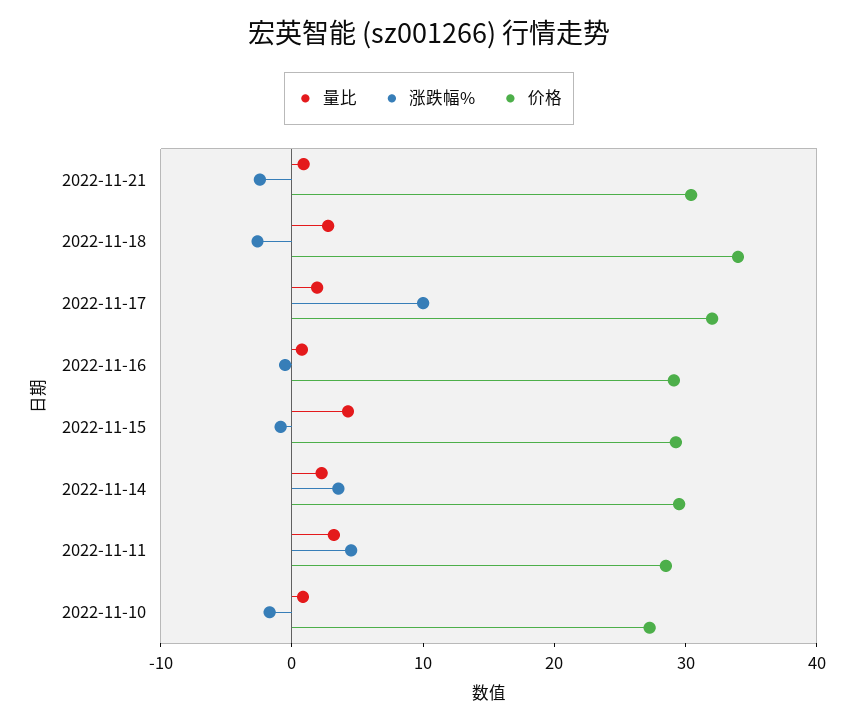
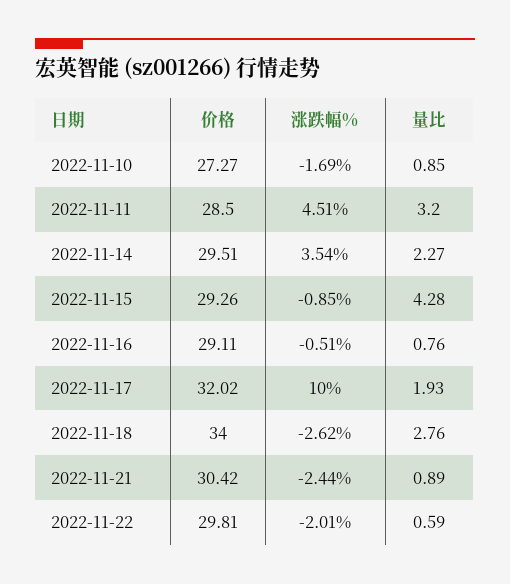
价格, 2022-11-22: none -> 29.81
涨跌幅%, 2022-11-22: none -> -2.01
量比, 2022-11-22: none -> 0.59

